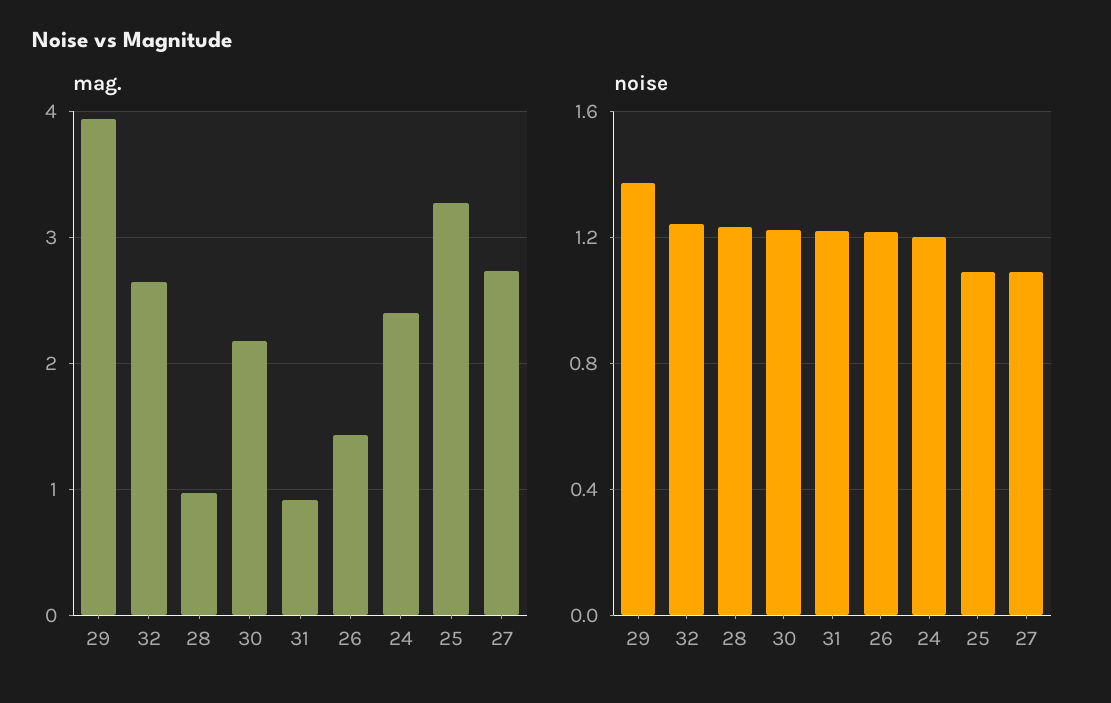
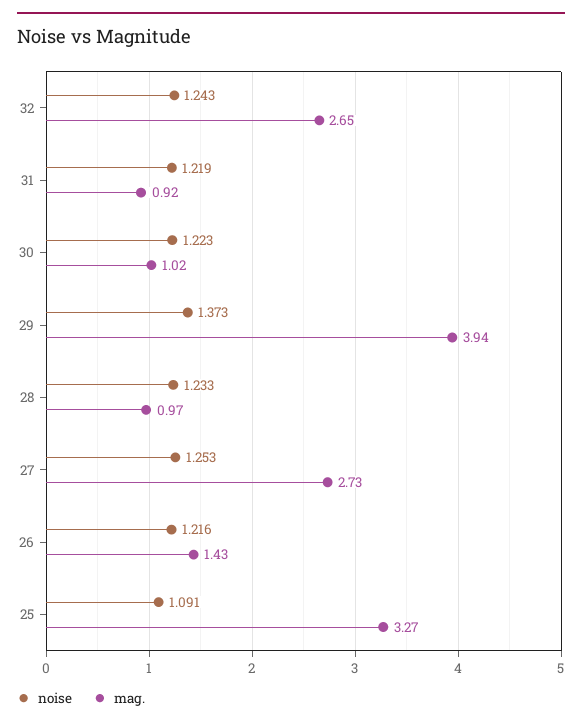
mag., 30: 2.2 -> 1.02
mag., 24: 2.4 -> none
noise, 24: 1.2 -> none
noise, 27: 1.1 -> 1.253

